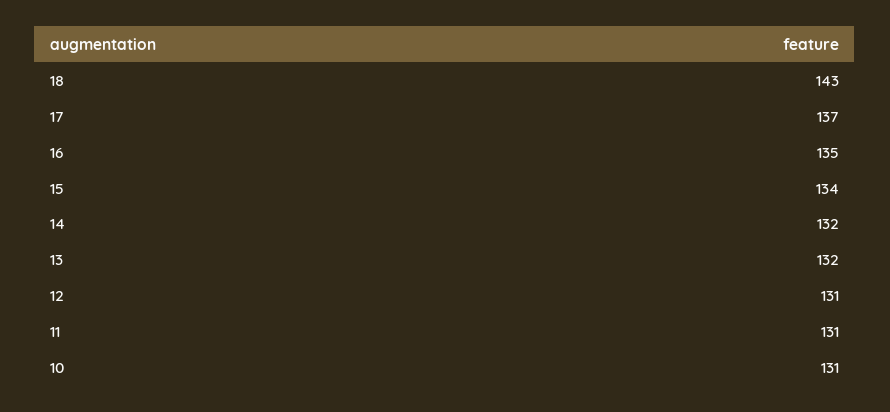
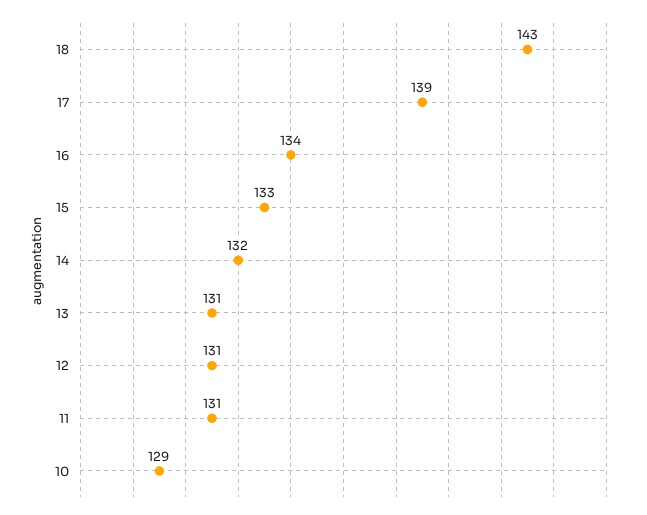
17: 137 -> 139
16: 135 -> 134
15: 134 -> 133
13: 132 -> 131
10: 131 -> 129

